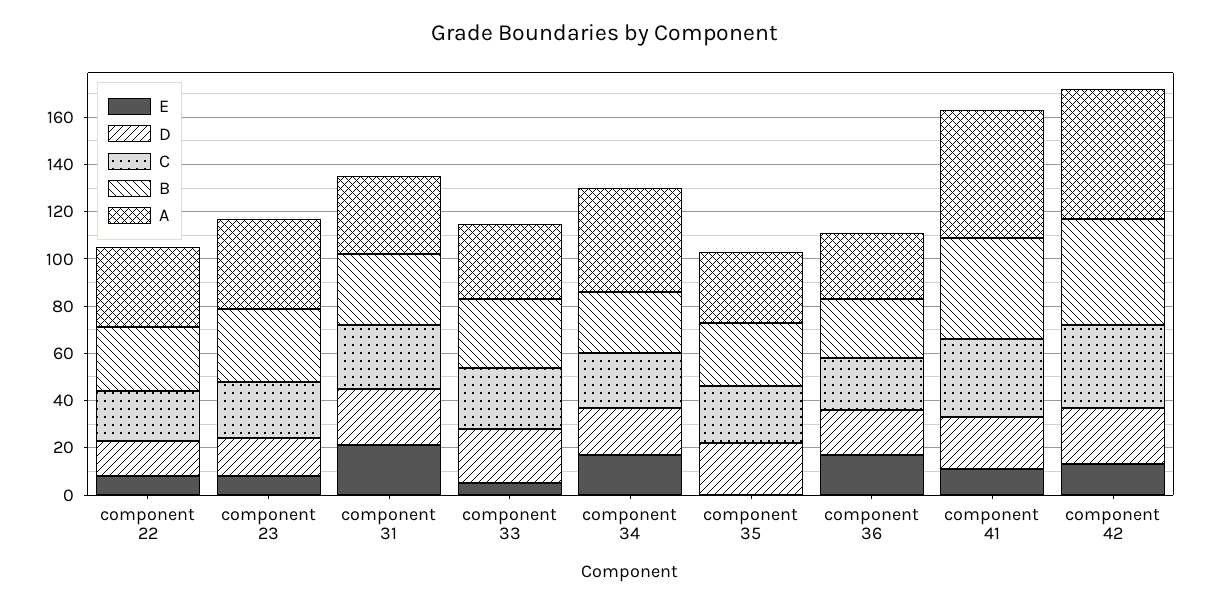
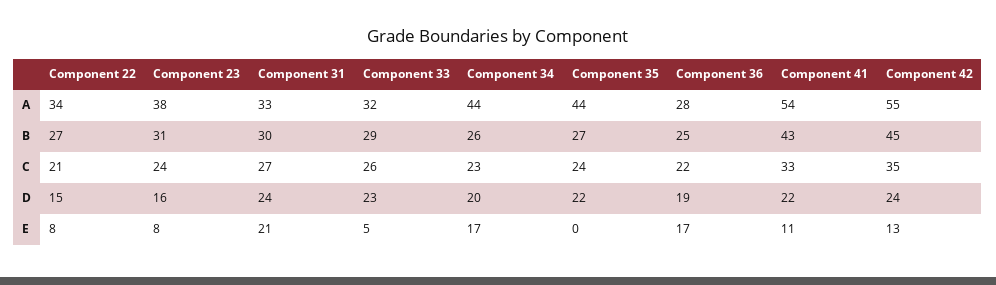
A, component 35: 30 -> 44

